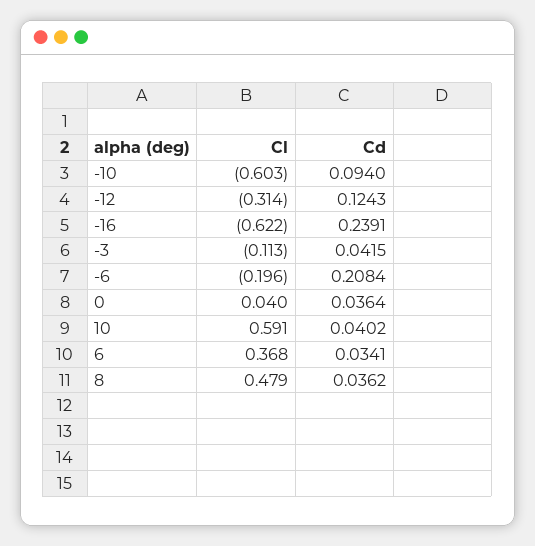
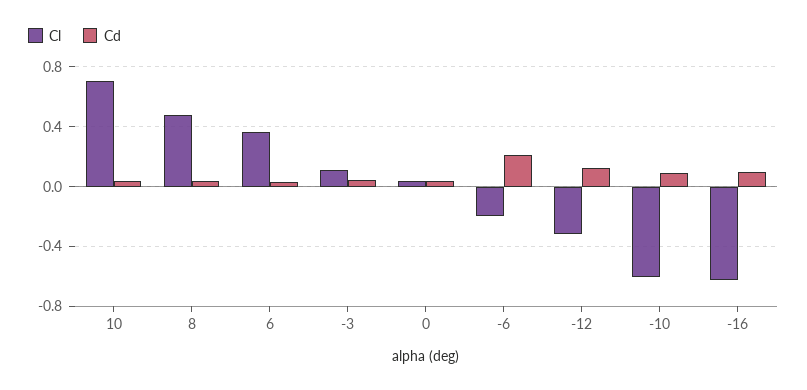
Cd, -16: 0.2391 -> 0.1
Cl, -3: -0.113 -> 0.1
Cl, 10: 0.591 -> 0.7

